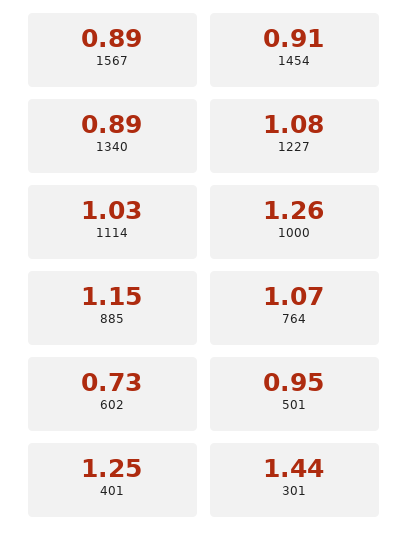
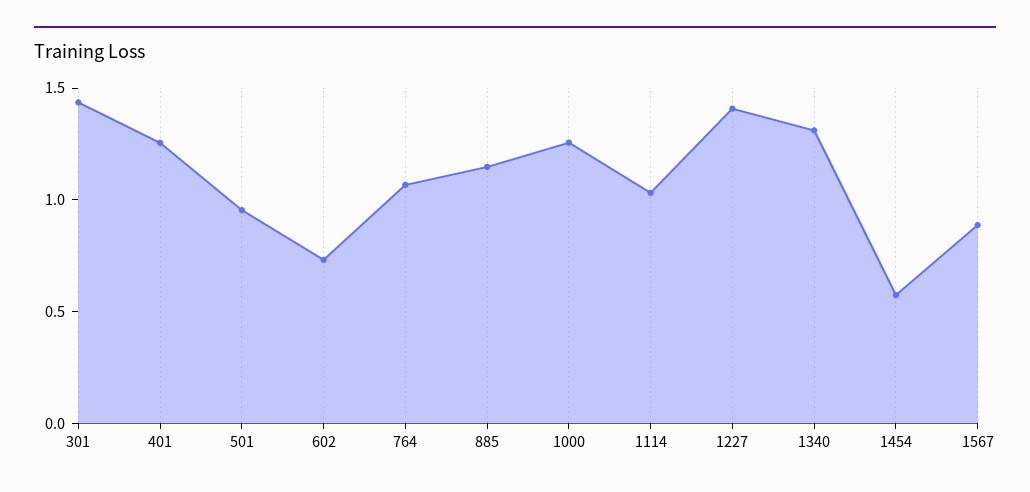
1454: 0.91 -> 0.6
1340: 0.89 -> 1.3
1227: 1.08 -> 1.4

